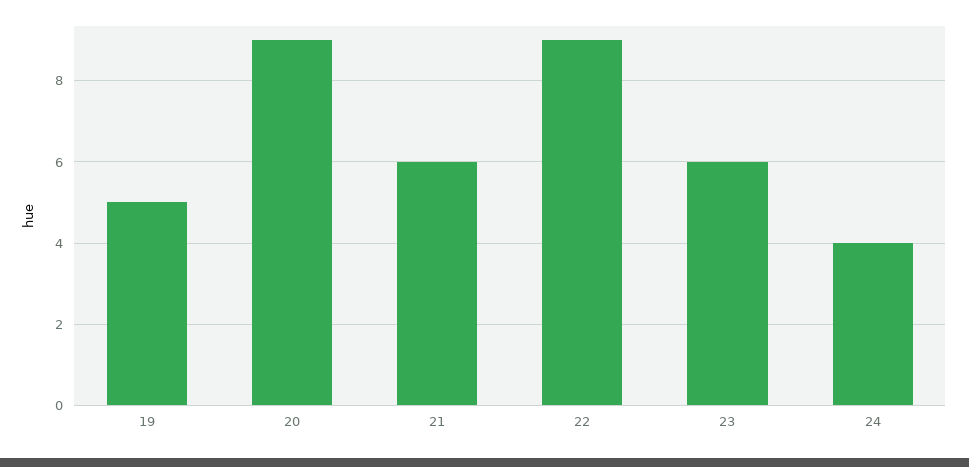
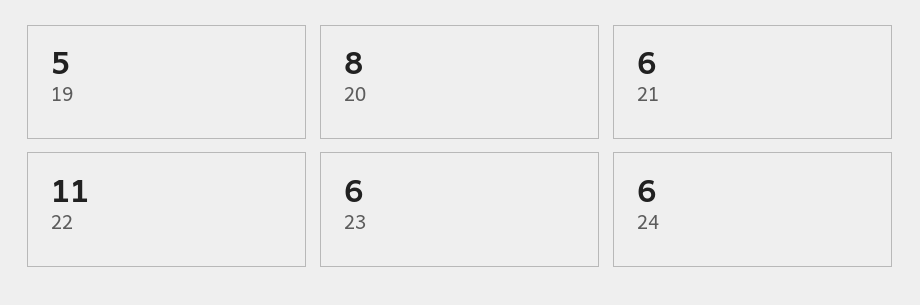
20: 9 -> 8
22: 9 -> 11
24: 4 -> 6

